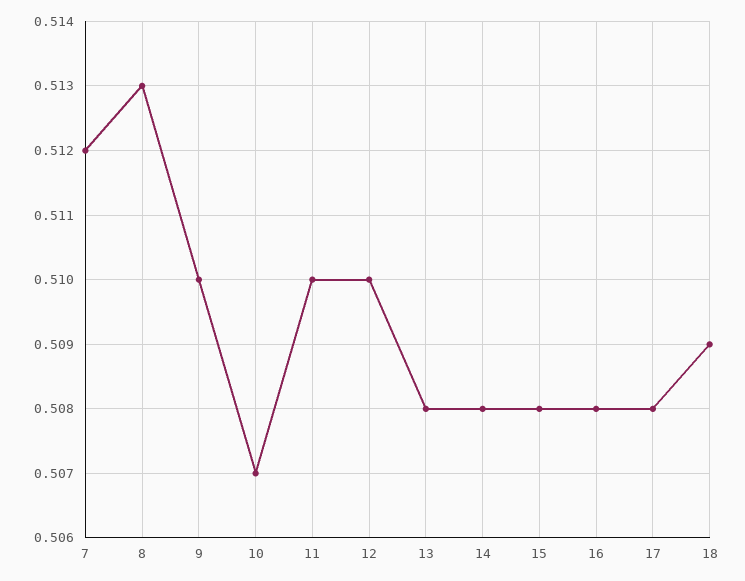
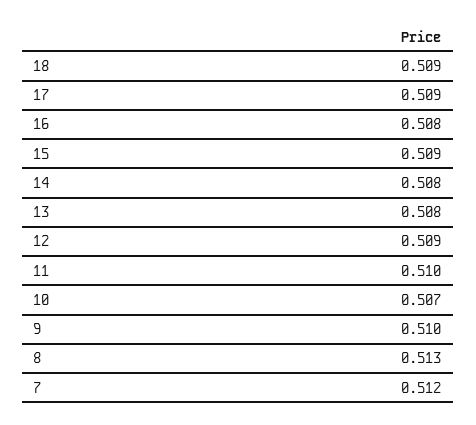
12: 0.51 -> 0.509
15: 0.508 -> 0.509
17: 0.508 -> 0.509

